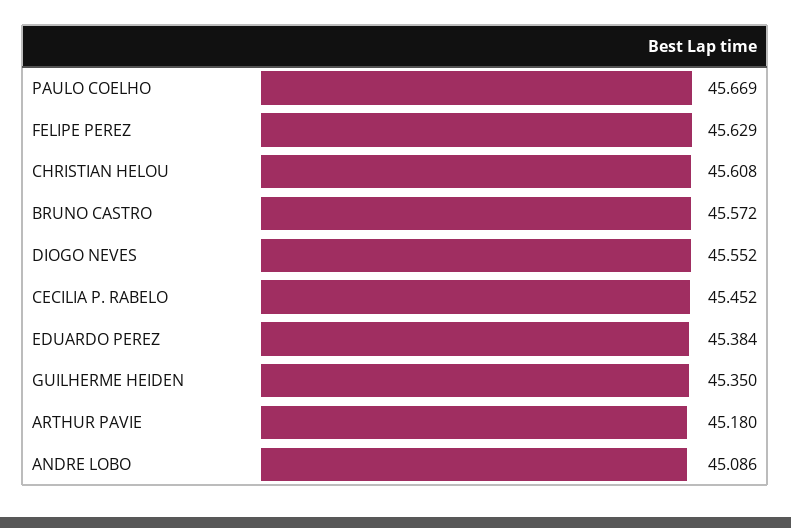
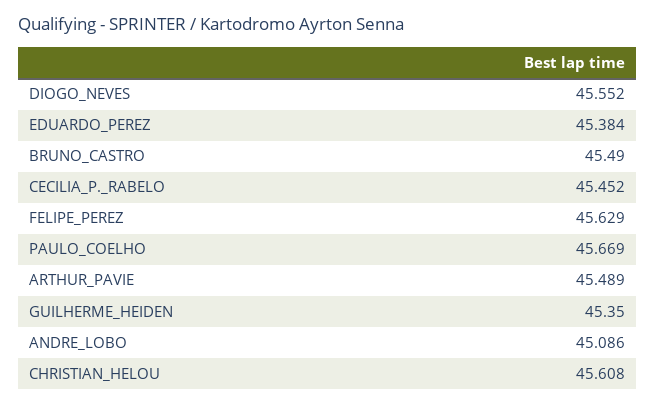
BRUNO CASTRO: 45.572 -> 45.49
ARTHUR PAVIE: 45.18 -> 45.489

